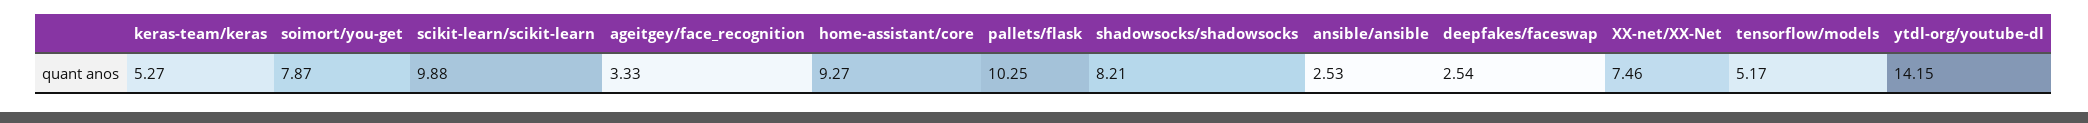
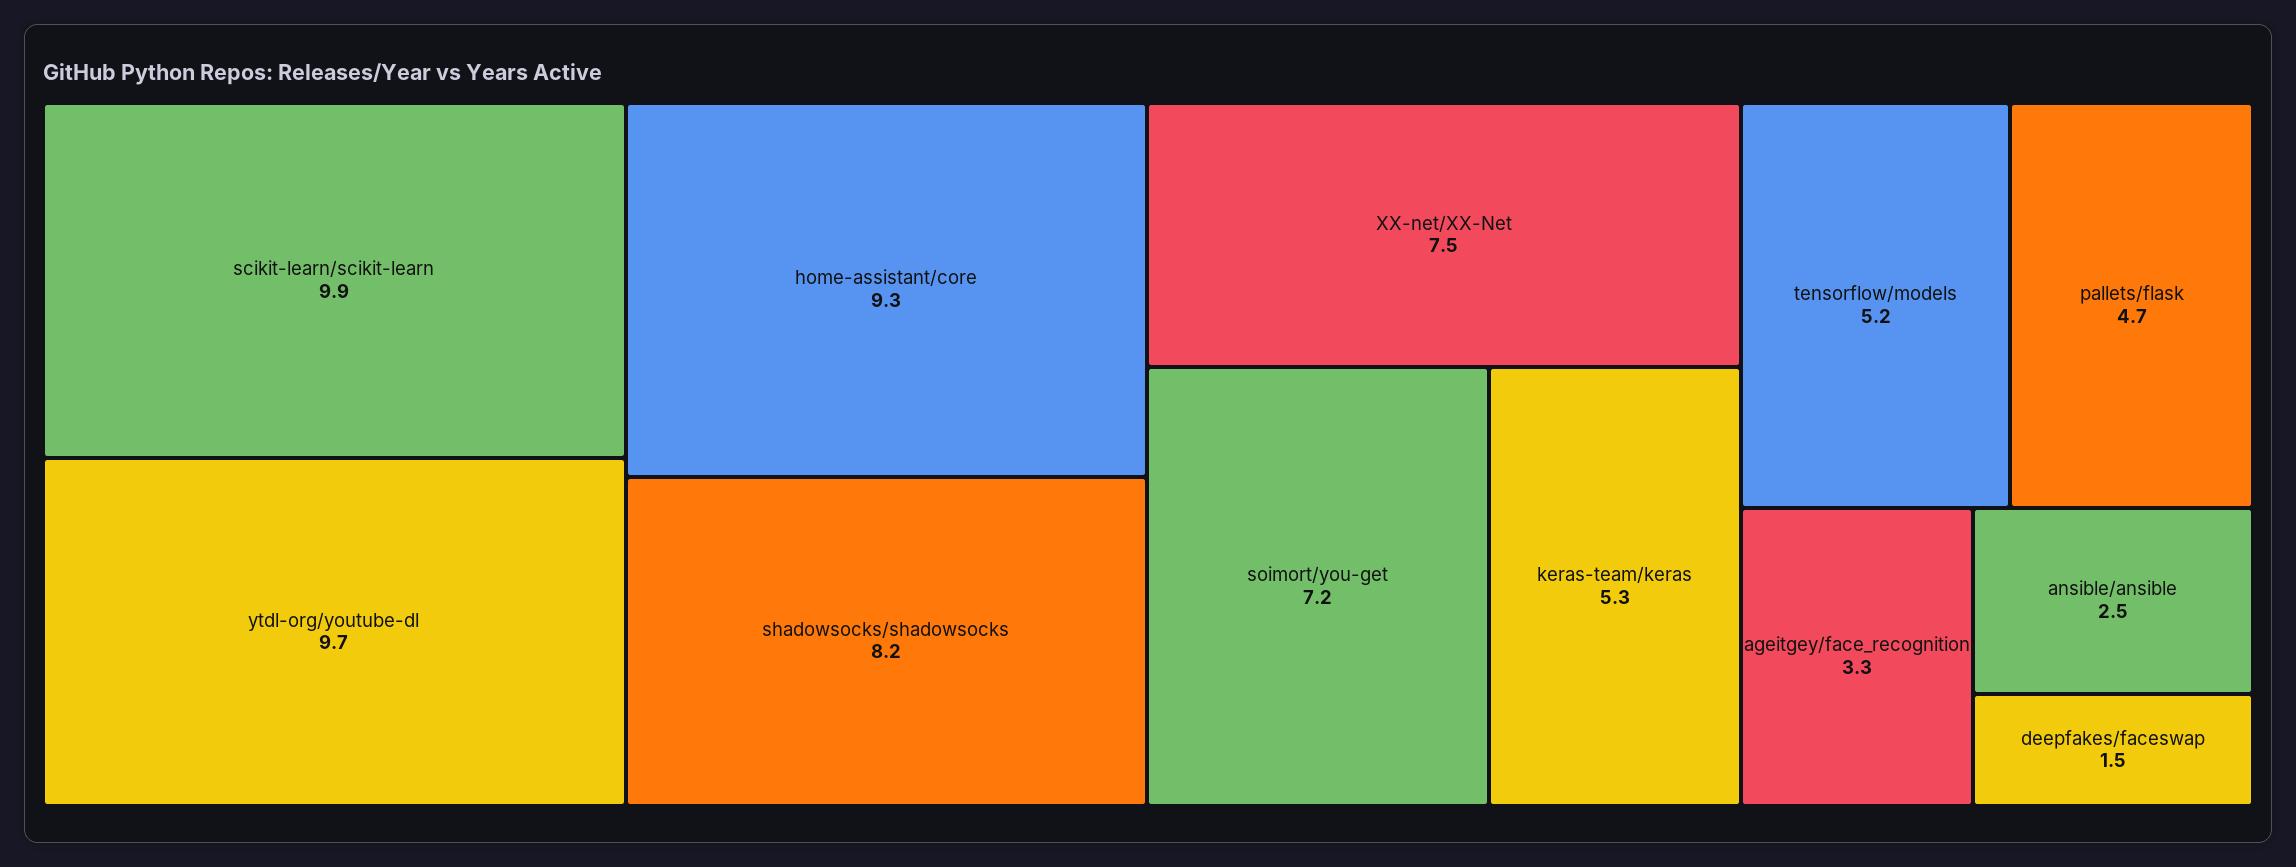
soimort/you-get: 7.87 -> 7.2
pallets/flask: 10.25 -> 4.7
deepfakes/faceswap: 2.54 -> 1.5
ytdl-org/youtube-dl: 14.15 -> 9.7

